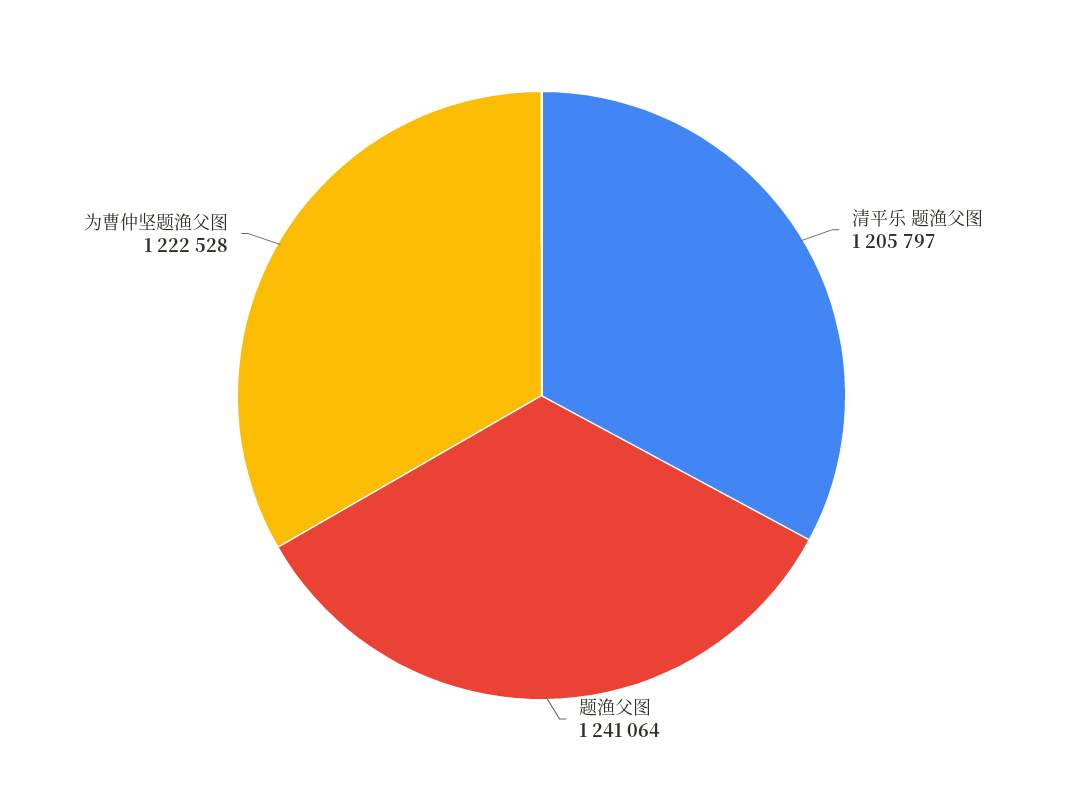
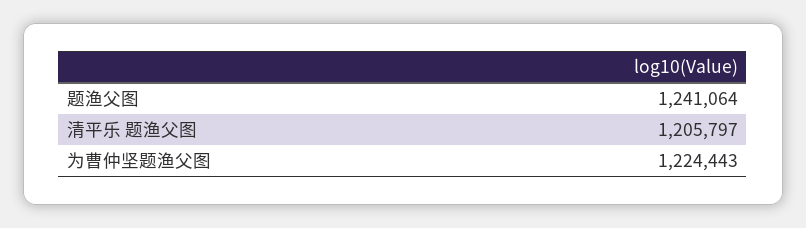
为曹仲坚题渔父图: 1222528 -> 1224443

